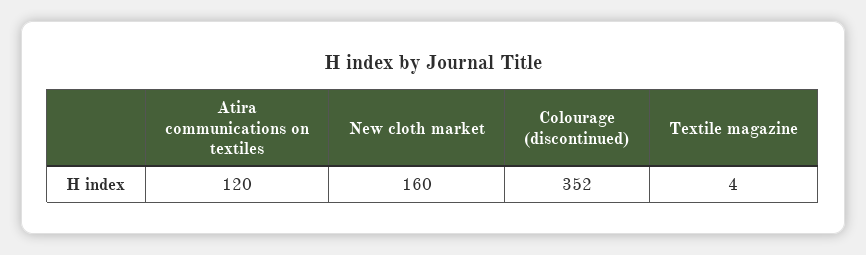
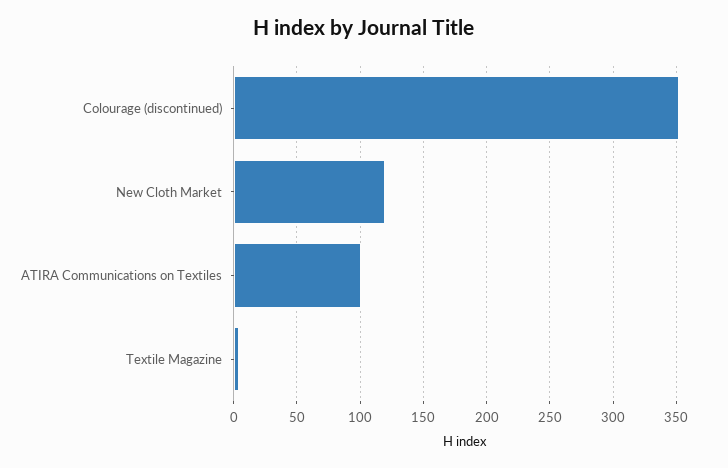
Atira communications on textiles: 120 -> 100
New cloth market: 160 -> 120

